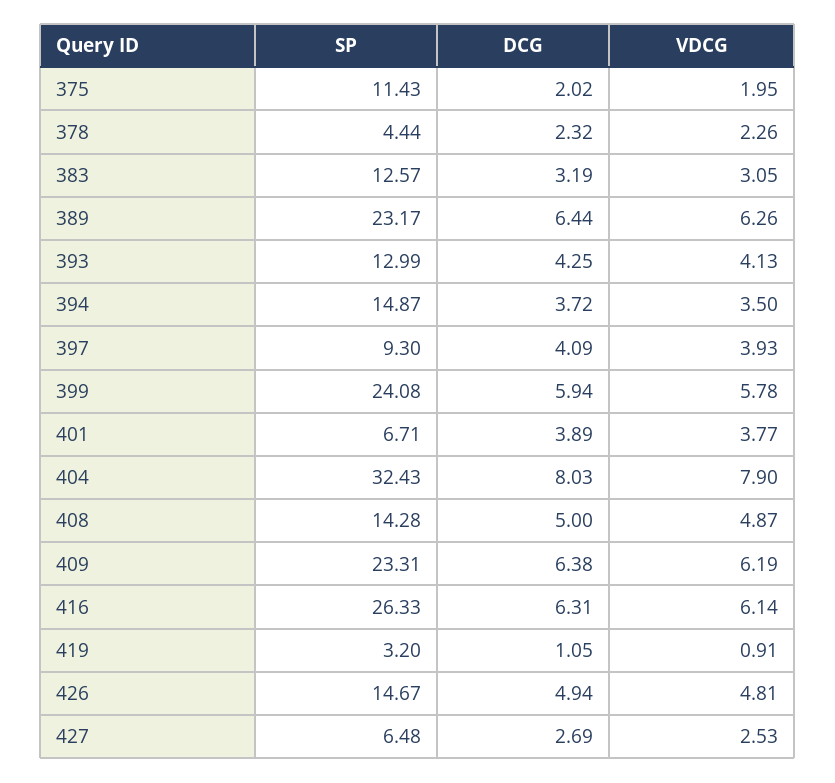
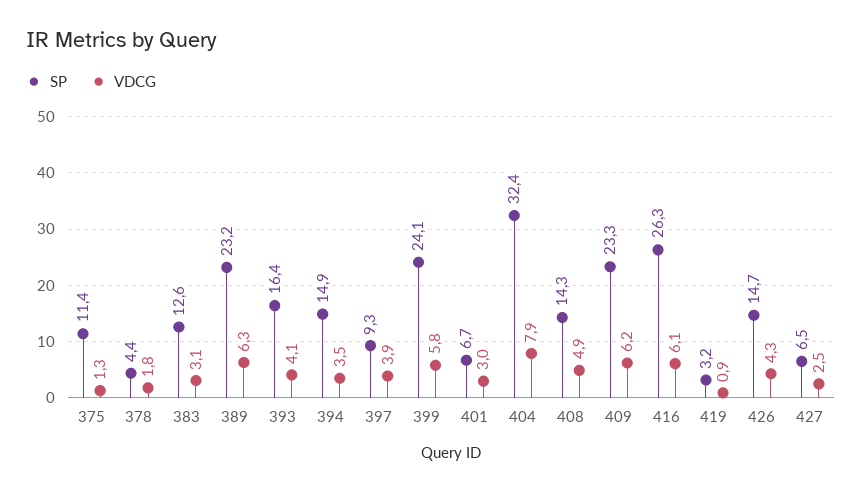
DCG, 375: 2.02 -> none
VDCG, 375: 1.95 -> 1.3
DCG, 378: 2.32 -> none
VDCG, 378: 2.26 -> 1.8
DCG, 383: 3.19 -> none
DCG, 389: 6.44 -> none
SP, 393: 12.99 -> 16.4
DCG, 393: 4.25 -> none
DCG, 394: 3.72 -> none
DCG, 397: 4.09 -> none
DCG, 399: 5.94 -> none
DCG, 401: 3.89 -> none
VDCG, 401: 3.77 -> 3
DCG, 404: 8.03 -> none
DCG, 408: 5 -> none
DCG, 409: 6.38 -> none
DCG, 416: 6.31 -> none
DCG, 419: 1.05 -> none
DCG, 426: 4.94 -> none
VDCG, 426: 4.81 -> 4.3
DCG, 427: 2.69 -> none

